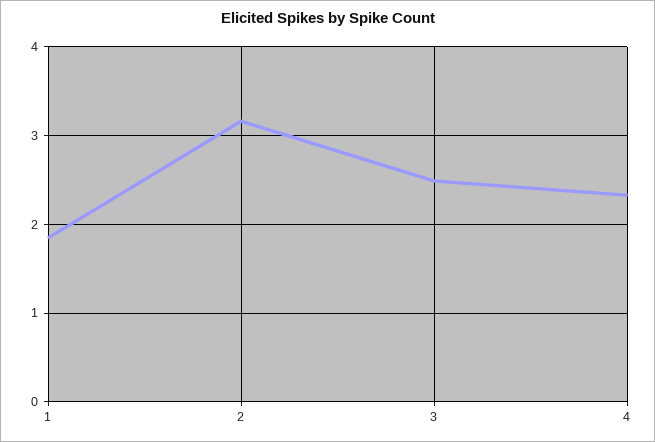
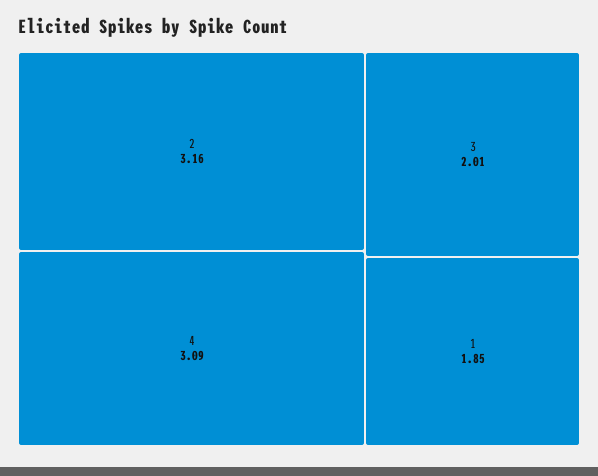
3: 2.5 -> 2.01
4: 2.3 -> 3.09

